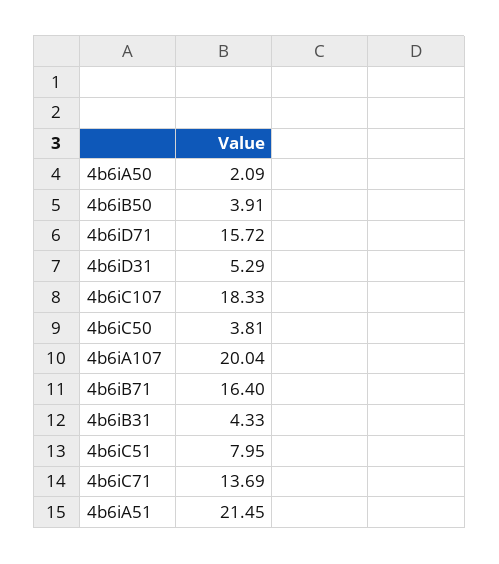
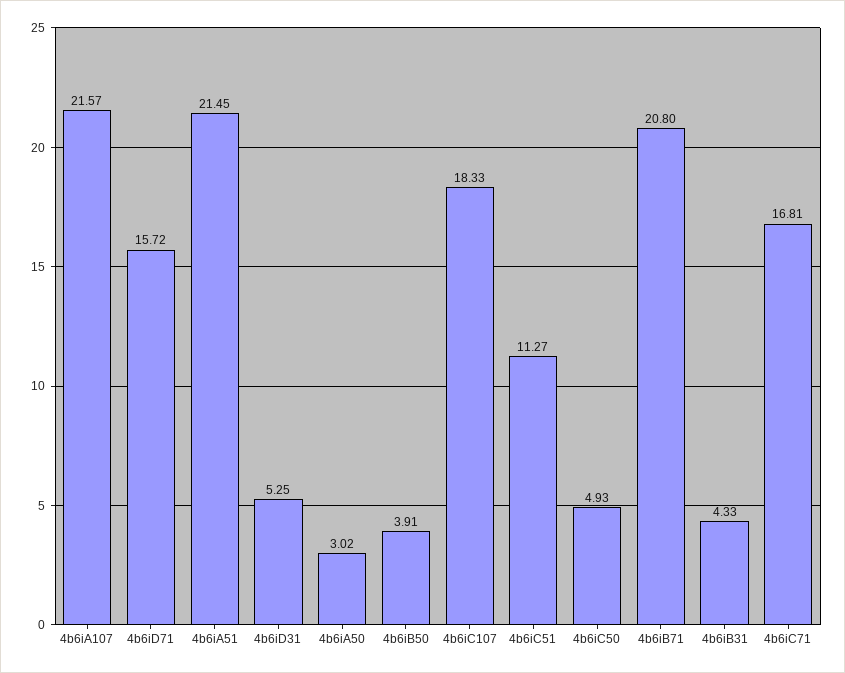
4b6iA50: 2.09 -> 3.02
4b6iD31: 5.29 -> 5.25
4b6iC50: 3.81 -> 4.93
4b6iA107: 20.04 -> 21.57
4b6iB71: 16.4 -> 20.8
4b6iC51: 7.95 -> 11.27
4b6iC71: 13.69 -> 16.81

